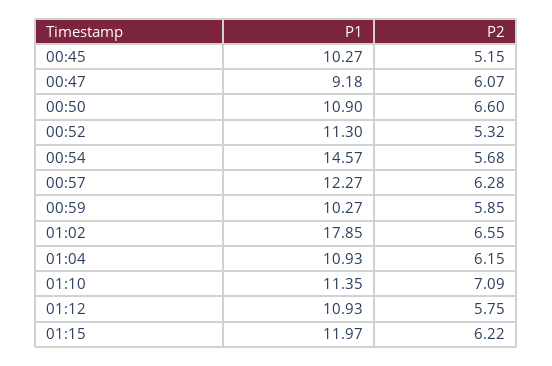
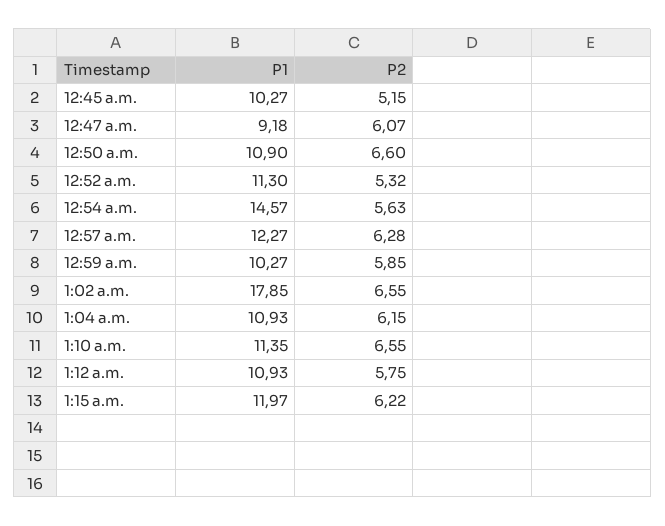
P2, 00:54: 5.68 -> 5.63
P2, 01:10: 7.09 -> 6.55

